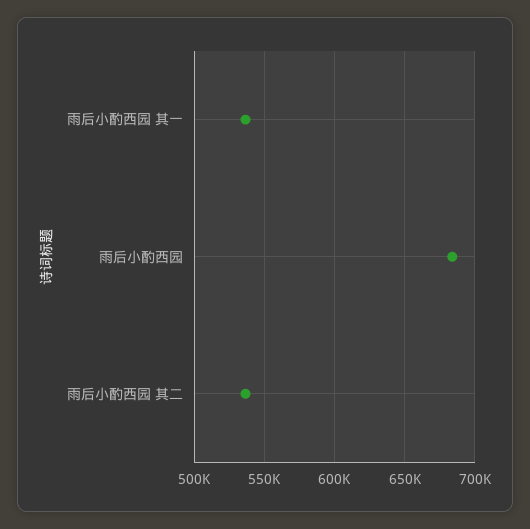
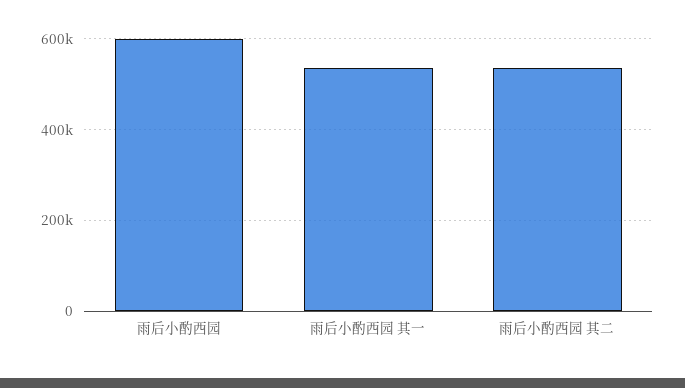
雨后小酌西园: 685000 -> 600000

